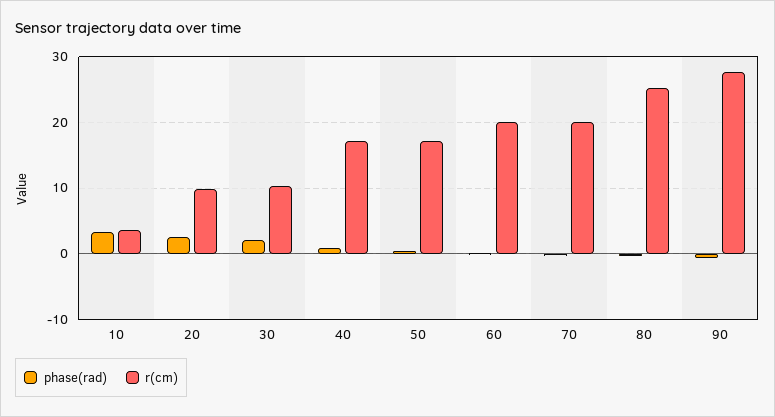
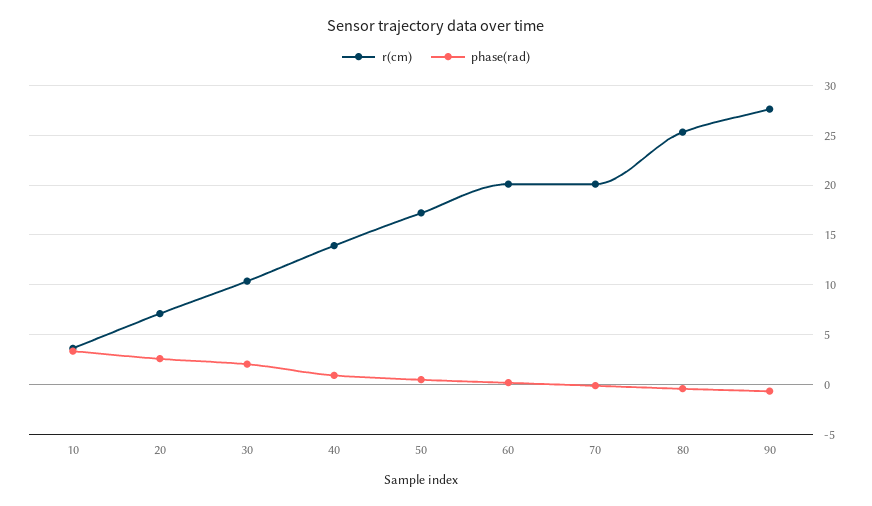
r(cm), 20: 10 -> 7
r(cm), 40: 17 -> 14

